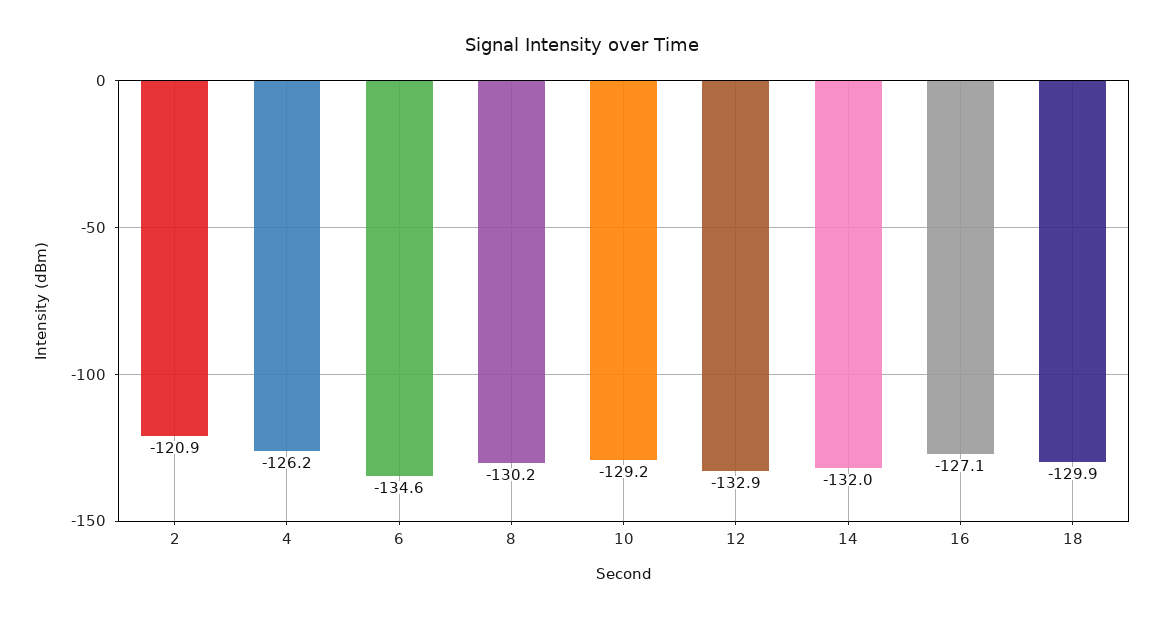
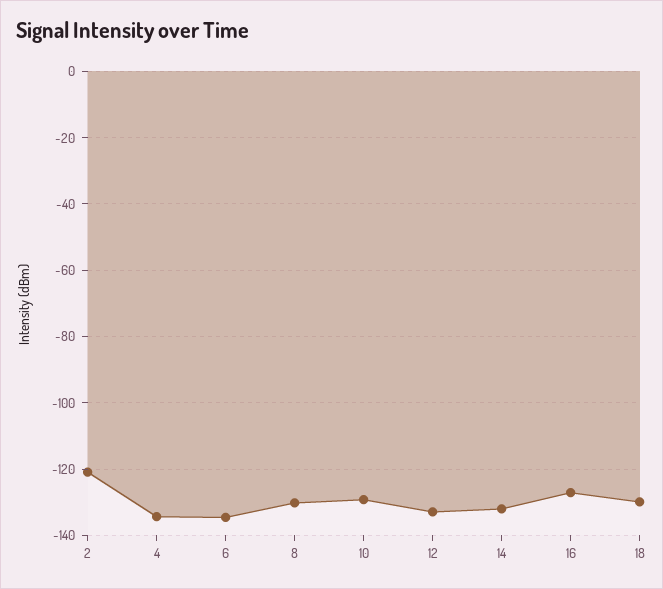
4: -126.2 -> -134

